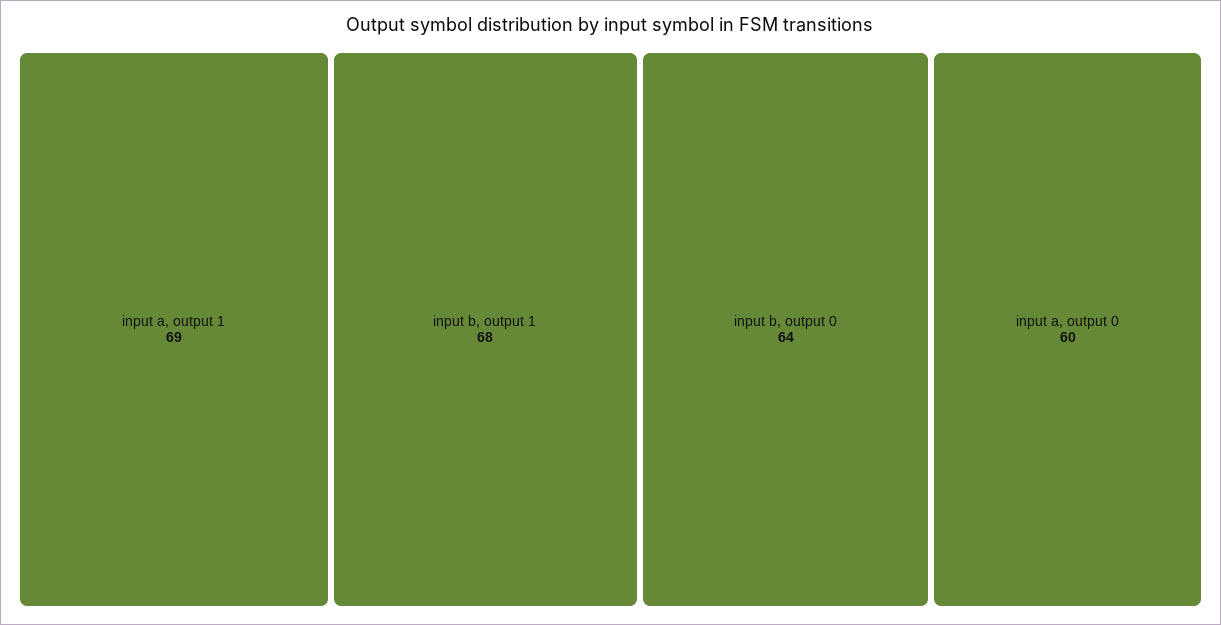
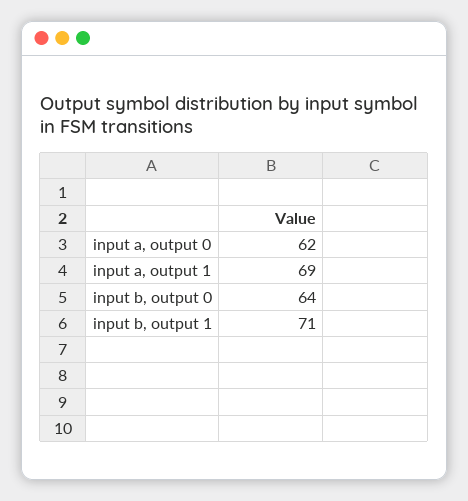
input b, output 1: 68 -> 71
input a, output 0: 60 -> 62

